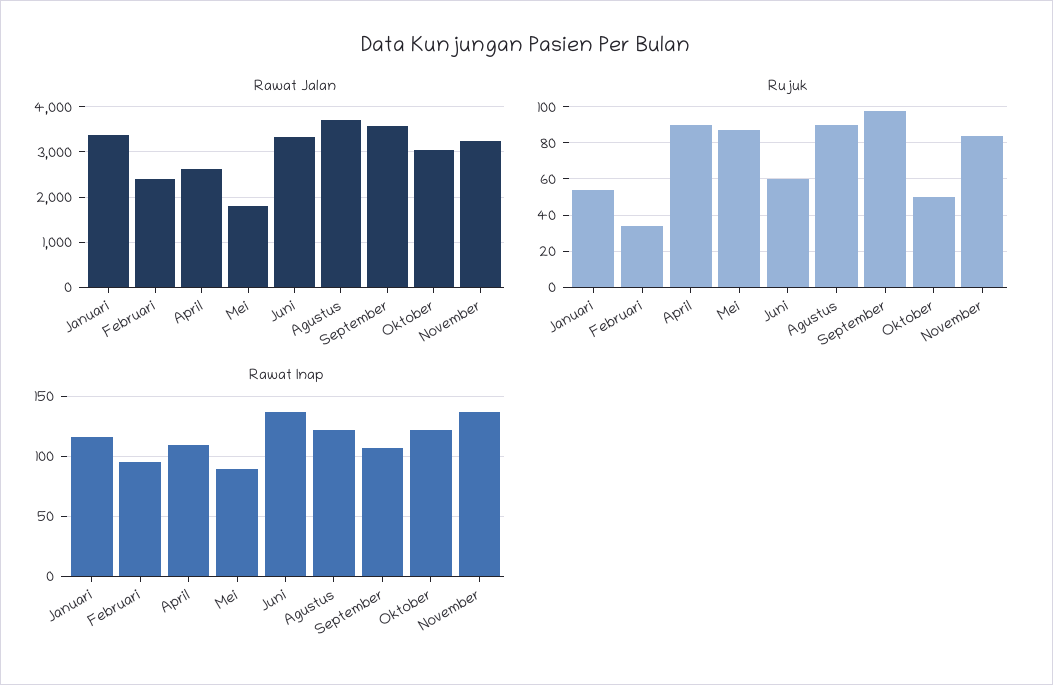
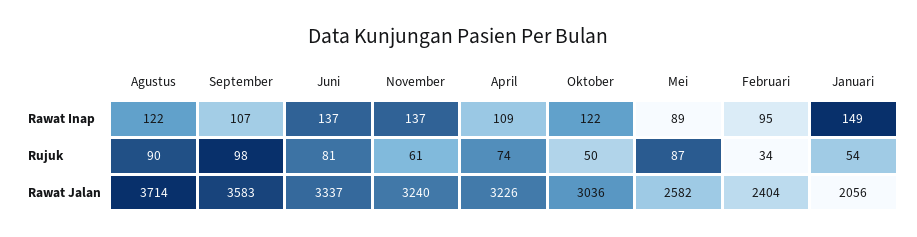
Rawat Jalan, Januari: 3400 -> 2056
Rawat Jalan, April: 2600 -> 3226
Rawat Jalan, Mei: 1800 -> 2582
Rujuk, April: 90 -> 74
Rujuk, Juni: 60 -> 81
Rujuk, November: 85 -> 61
Rawat Inap, Januari: 115 -> 149

